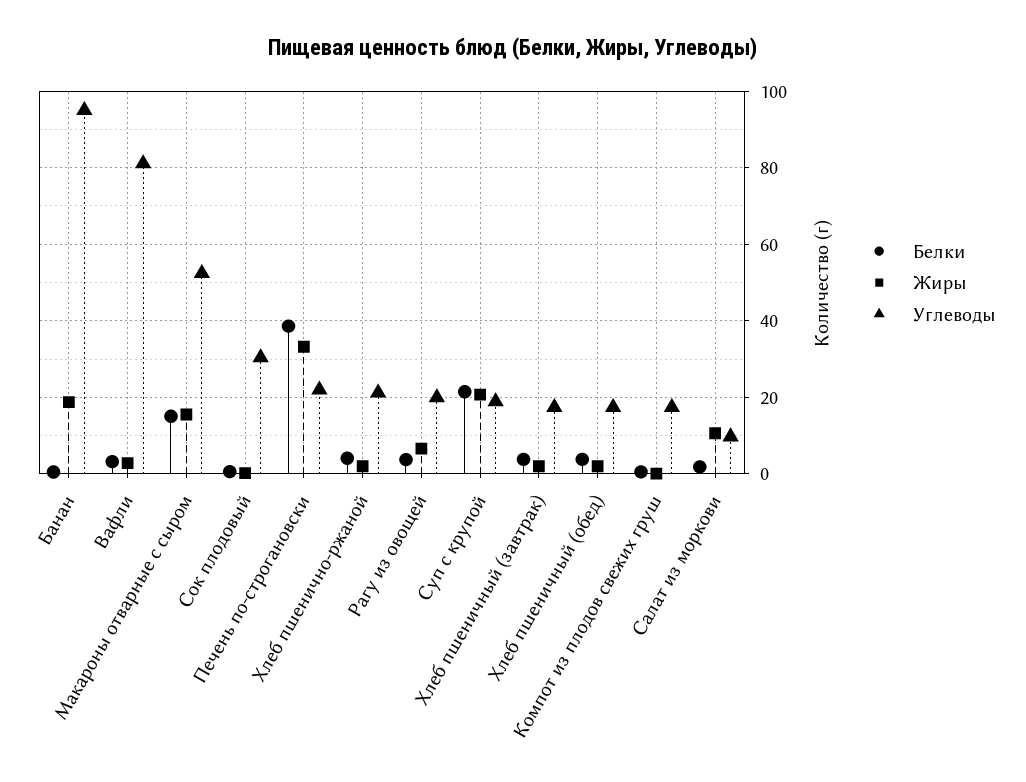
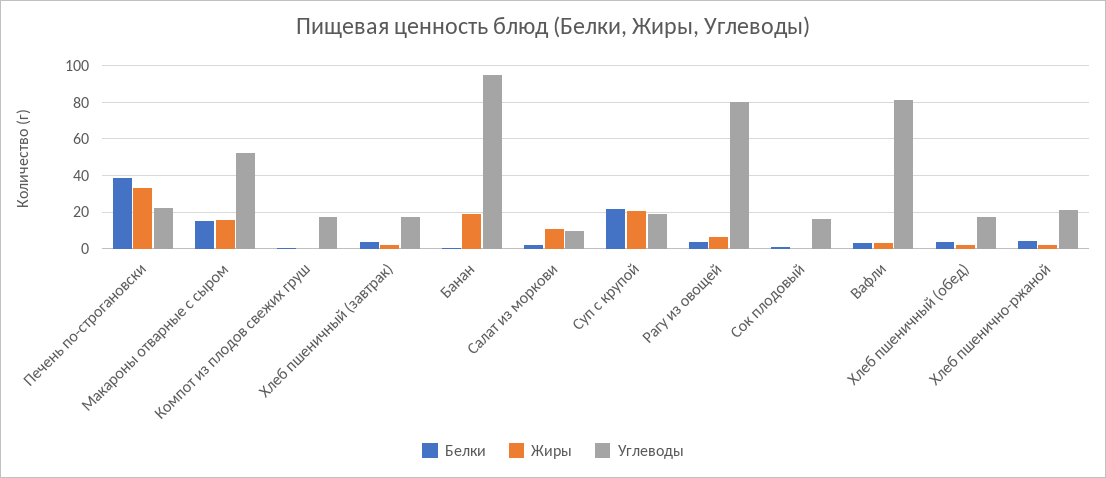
Углеводы, Сок плодовый: 30 -> 15
Углеводы, Рагу из овощей: 20 -> 80

